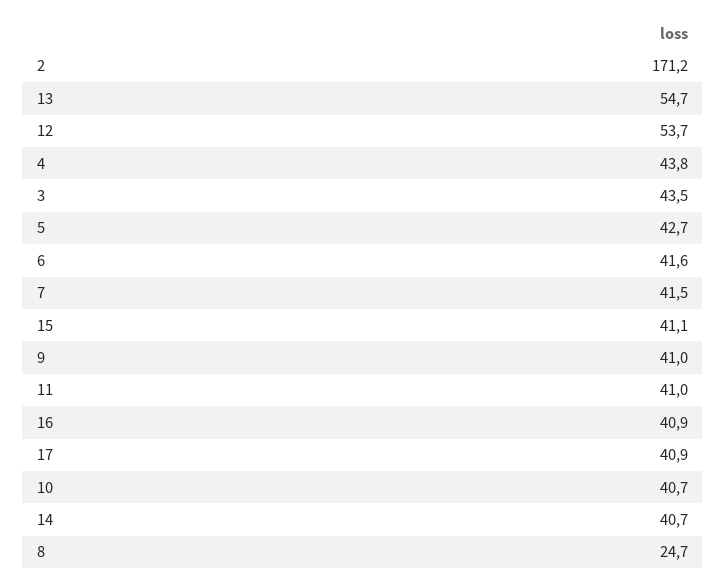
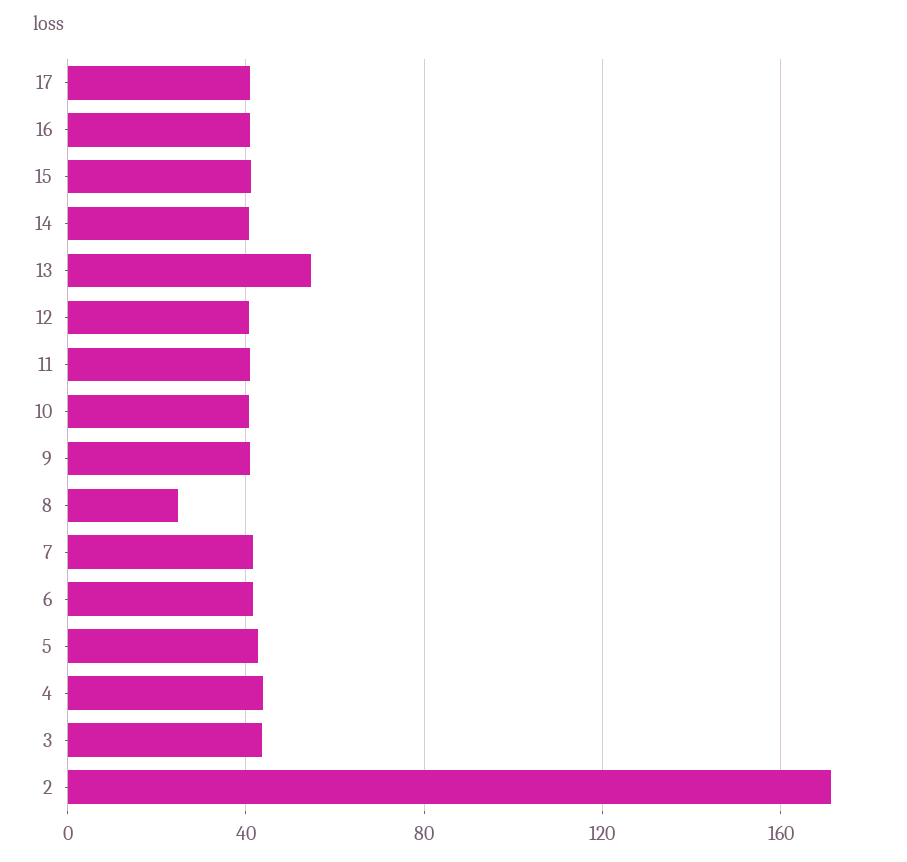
12: 53.7 -> 40

